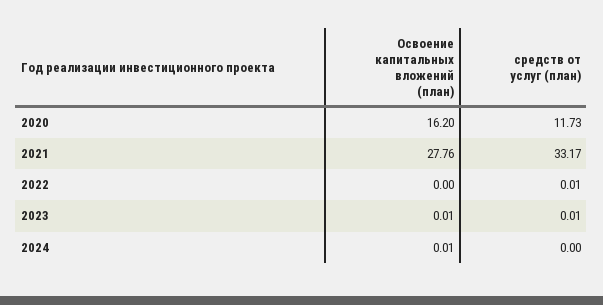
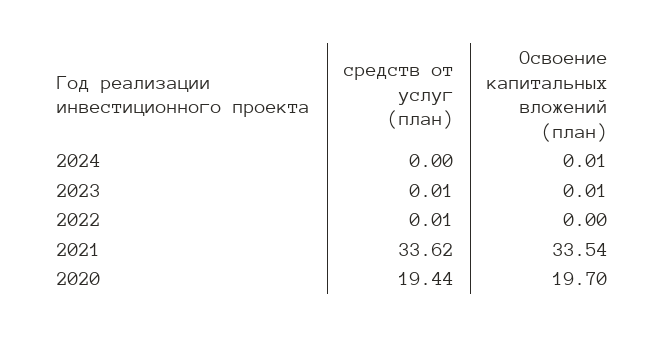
Освоение капитальных вложений (план), 2020: 16.2 -> 19.7
средств от услуг (план), 2020: 11.73 -> 19.44
Освоение капитальных вложений (план), 2021: 27.76 -> 33.54
средств от услуг (план), 2021: 33.17 -> 33.62

